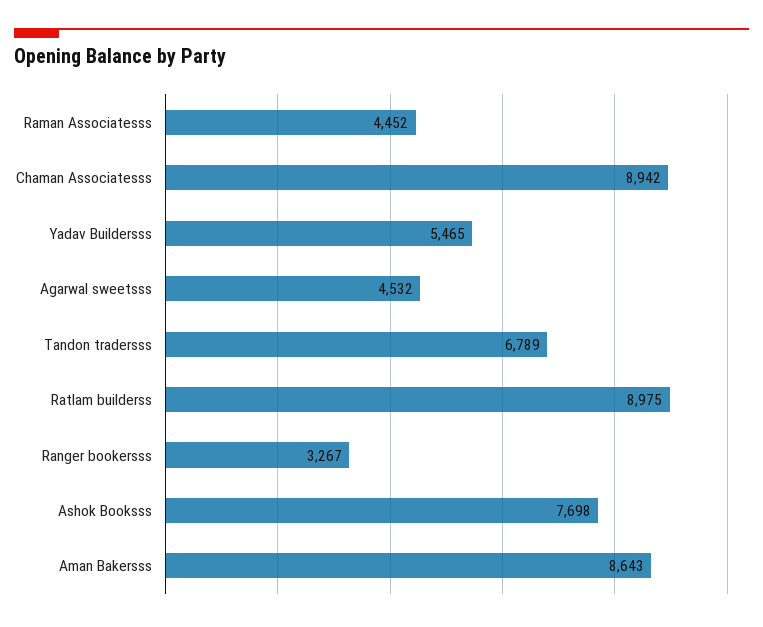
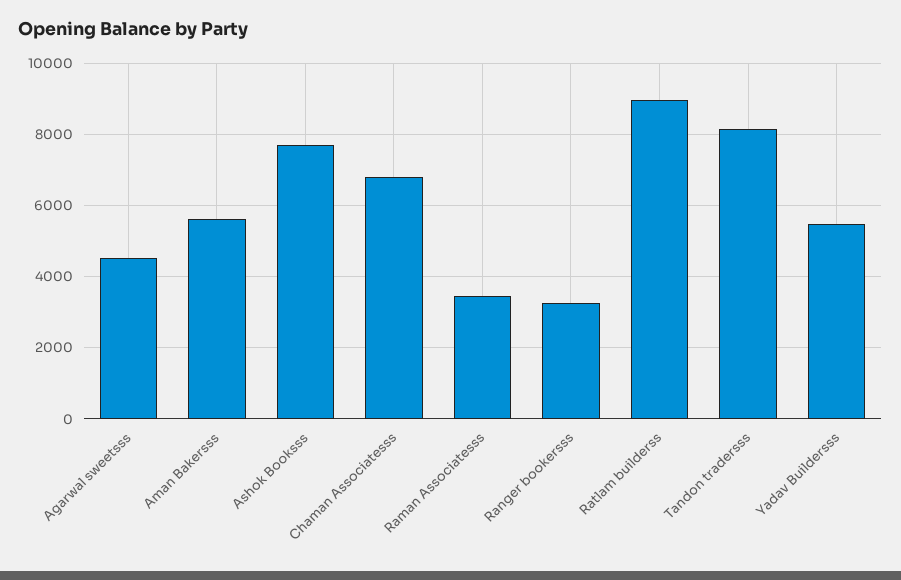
Raman Associatesss: 4452 -> 3400
Chaman Associatesss: 8942 -> 6800
Tandon tradersss: 6789 -> 8200
Aman Bakersss: 8643 -> 5600

